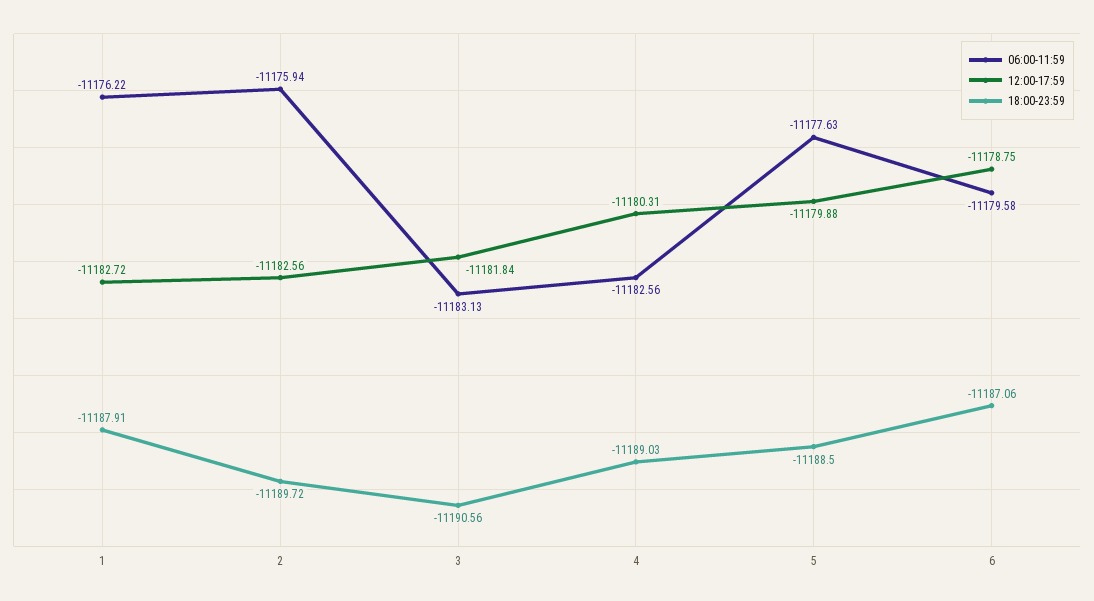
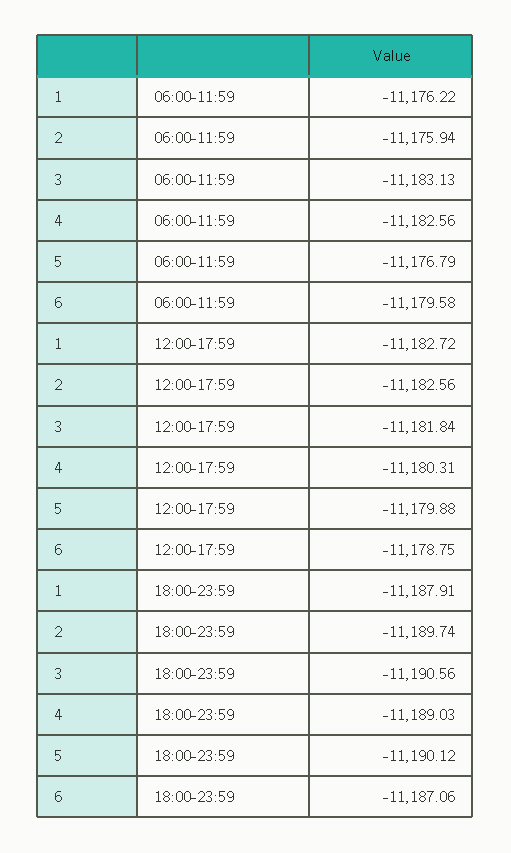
18:00-23:59, 2: -11189.72 -> -11189.74
06:00-11:59, 5: -11177.63 -> -11176.79
18:00-23:59, 5: -11188.5 -> -11190.12

